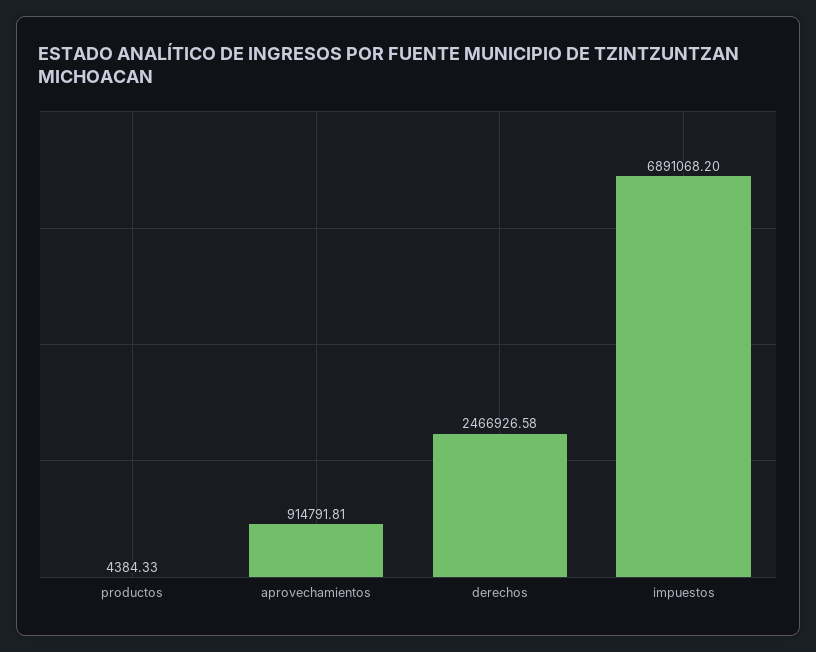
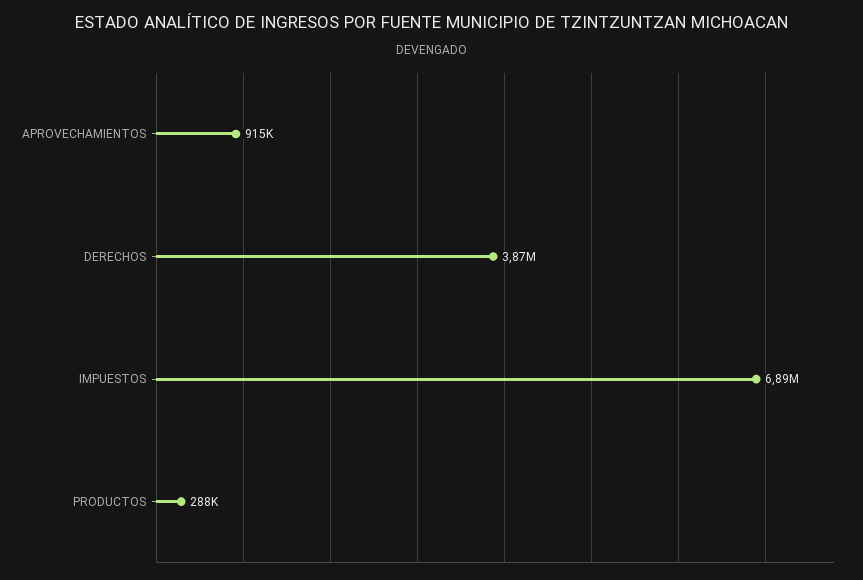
productos: 4384.33 -> 288000
derechos: 2466926.58 -> 3870000

